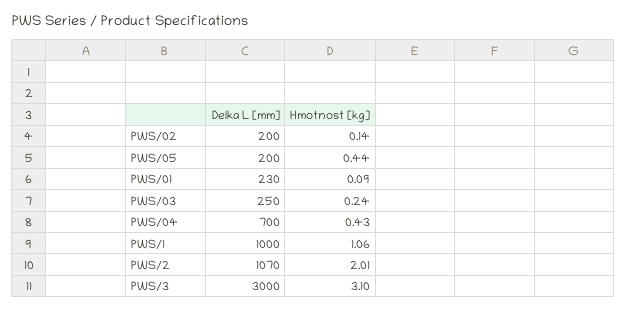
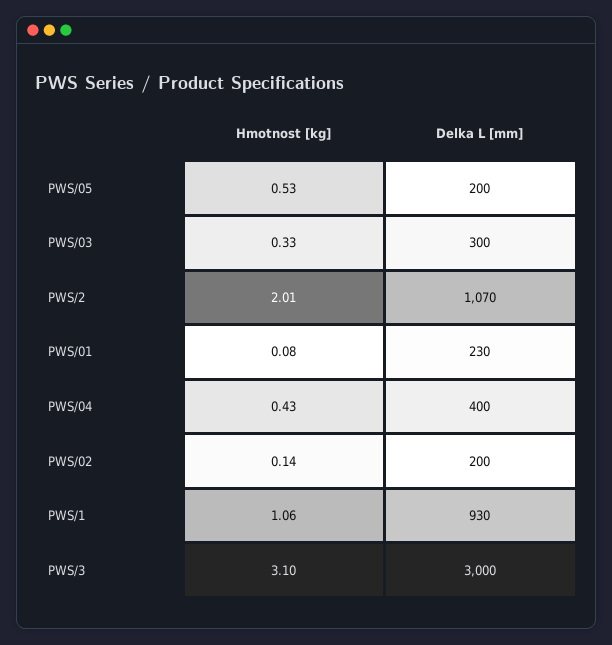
Hmotnost [kg], PWS/05: 0.44 -> 0.53
Hmotnost [kg], PWS/01: 0.09 -> 0.08
Delka L [mm], PWS/03: 250 -> 300
Hmotnost [kg], PWS/03: 0.24 -> 0.33
Delka L [mm], PWS/04: 700 -> 400
Delka L [mm], PWS/1: 1000 -> 930

